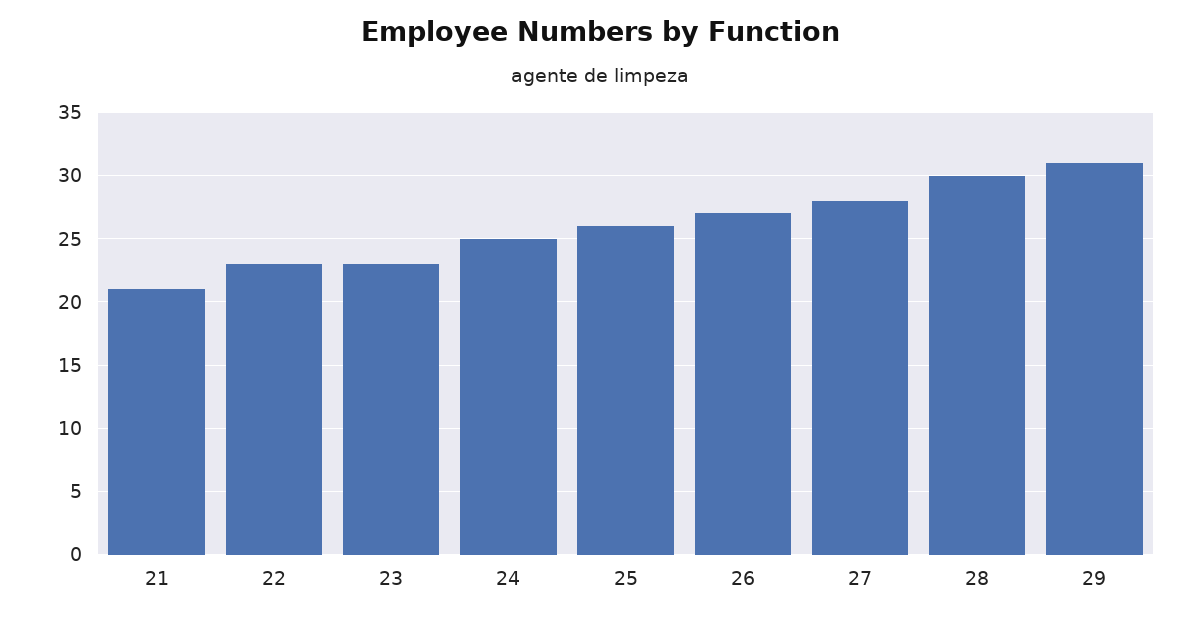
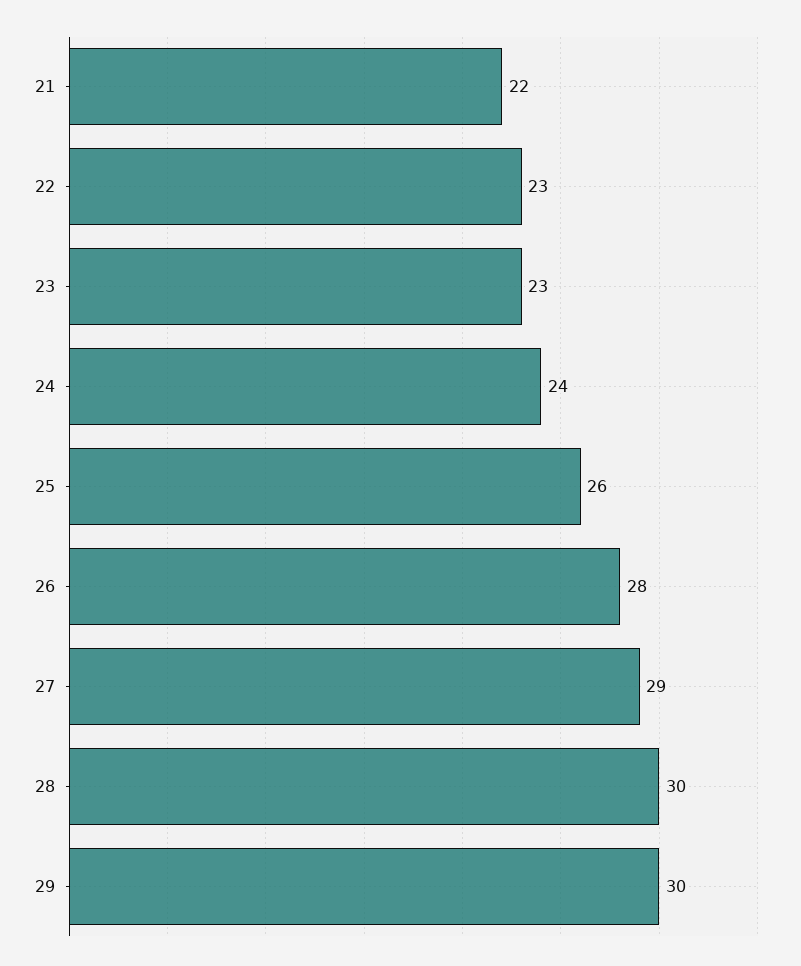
21: 21 -> 22
24: 25 -> 24
26: 27 -> 28
27: 28 -> 29
29: 31 -> 30

